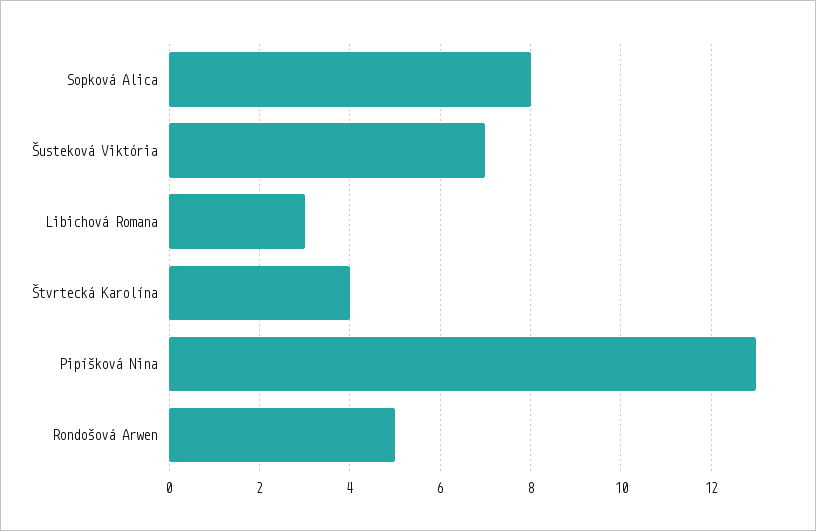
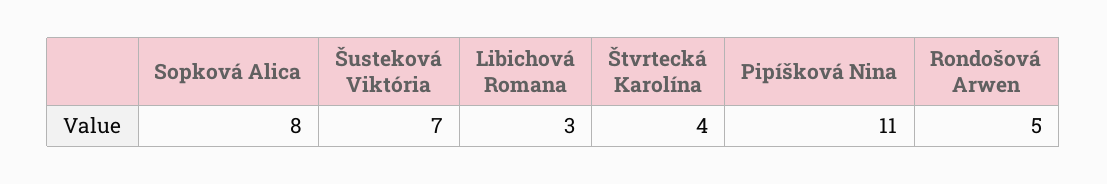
Pipíšková Nina: 13 -> 11

